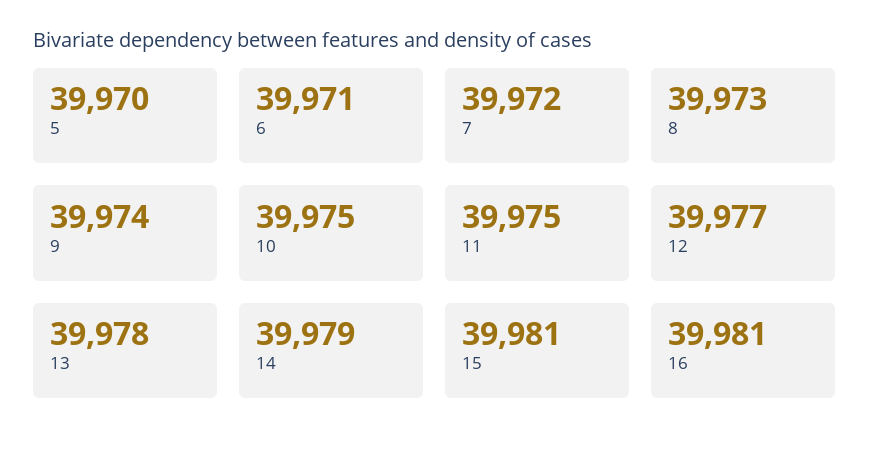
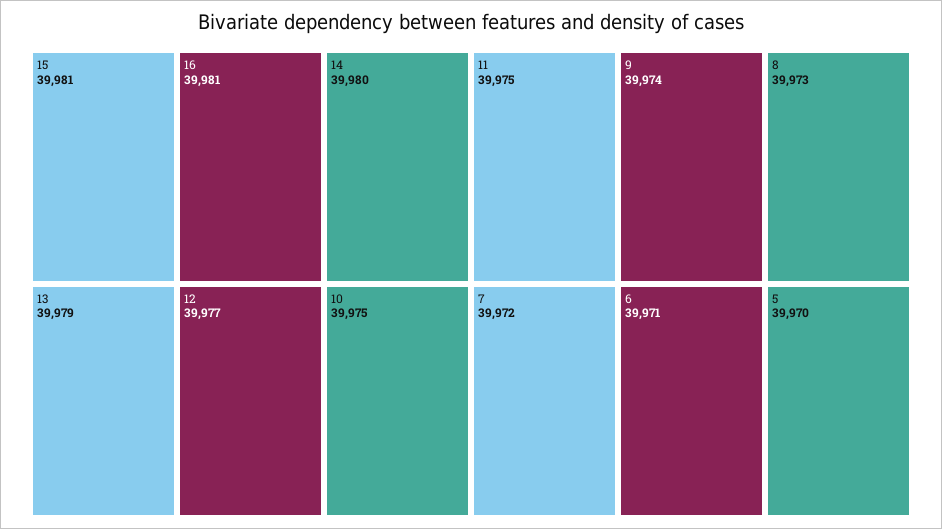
13: 39978 -> 39979
14: 39979 -> 39980

